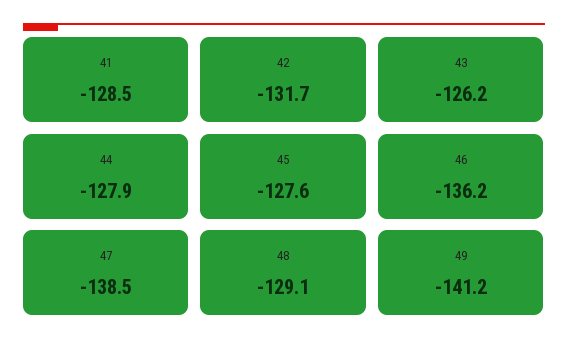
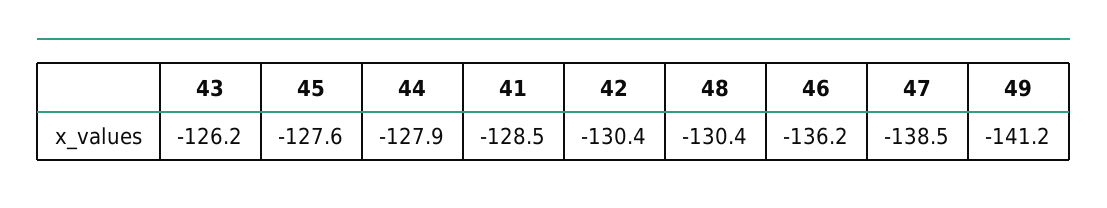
42: -131.7 -> -130.4
48: -129.1 -> -130.4

